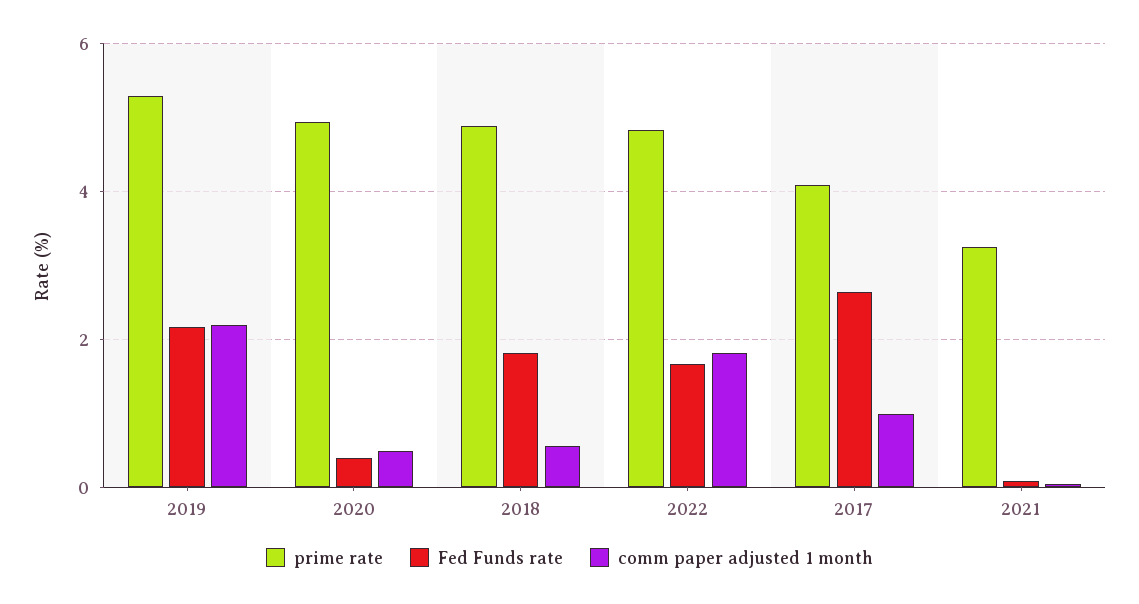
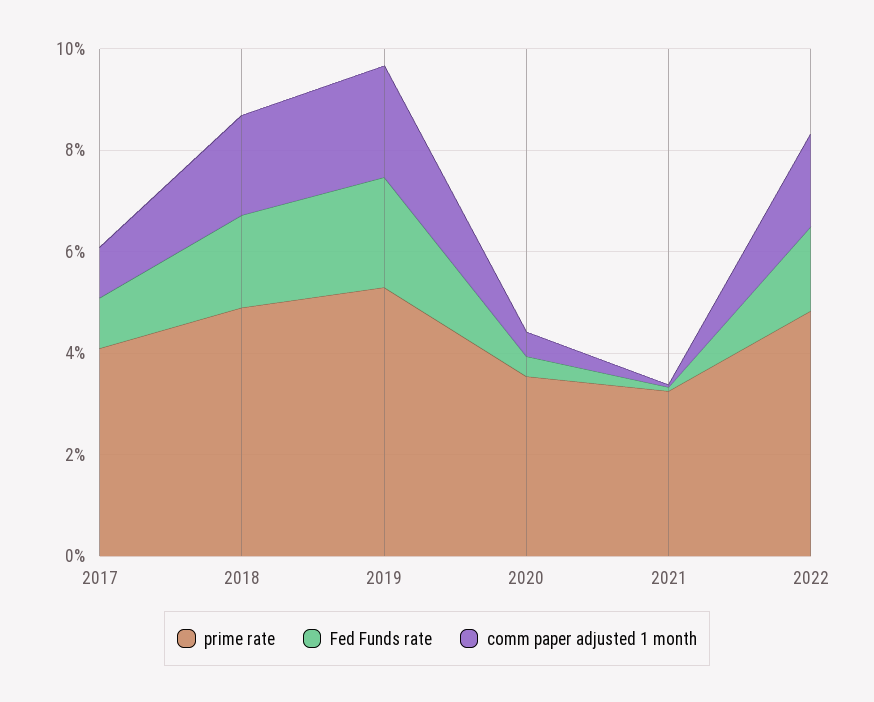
prime rate, 2020: 5 -> 3.5
comm paper adjusted 1 month, 2018: 0.6 -> 2
Fed Funds rate, 2017: 2.6 -> 1

